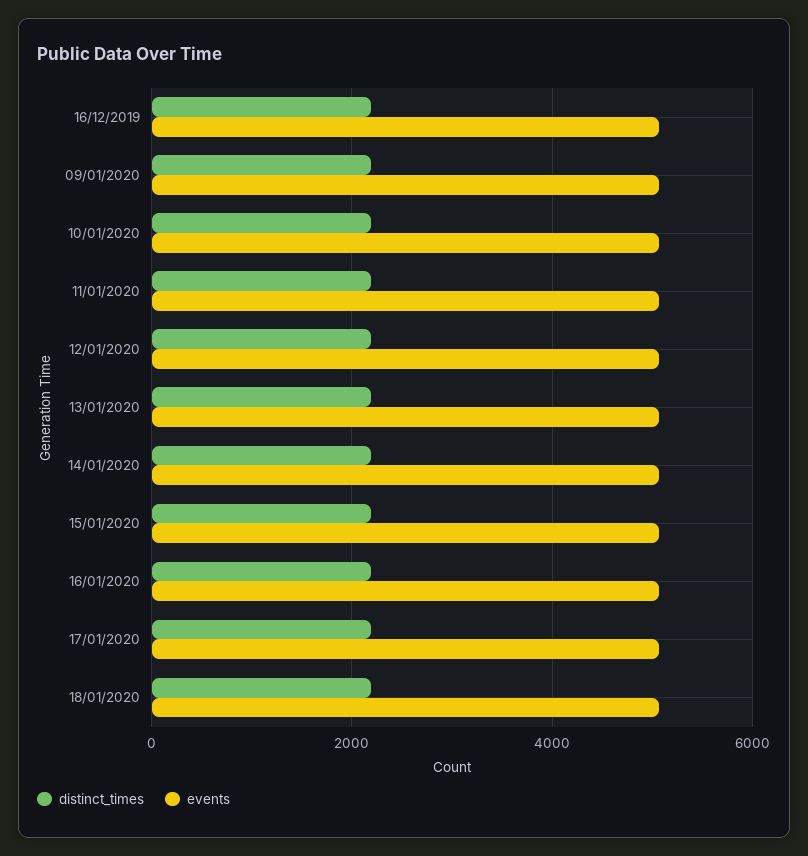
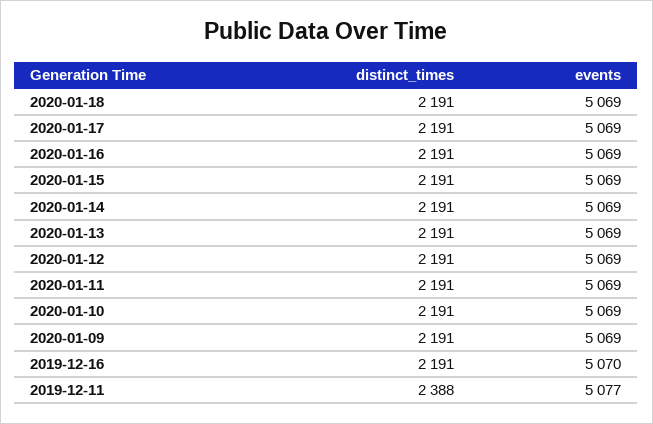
distinct_times, 2019-12-11: none -> 2388
events, 2019-12-11: none -> 5077

